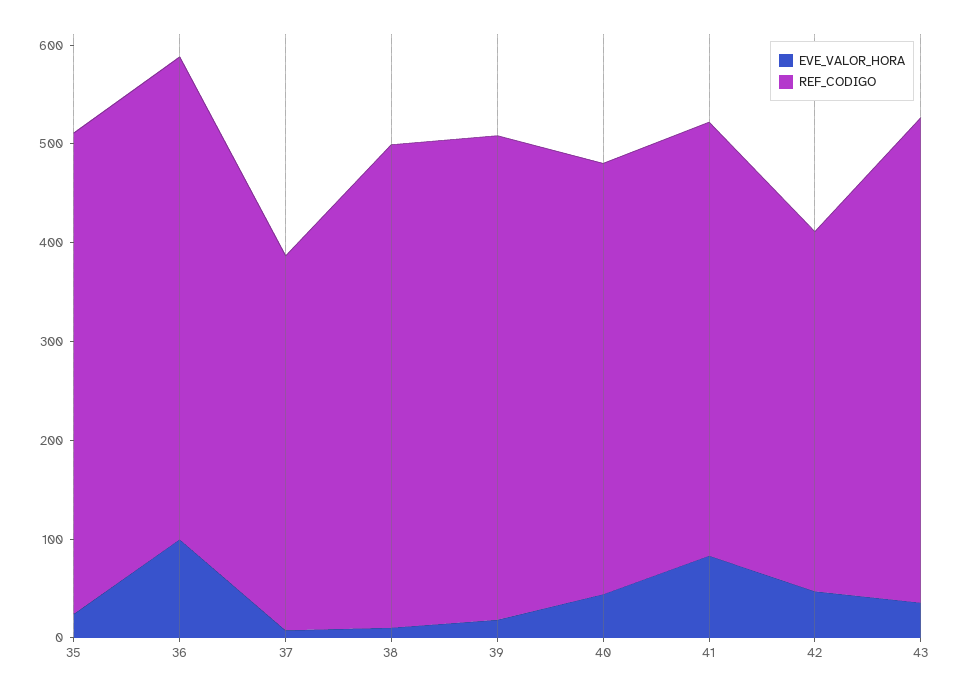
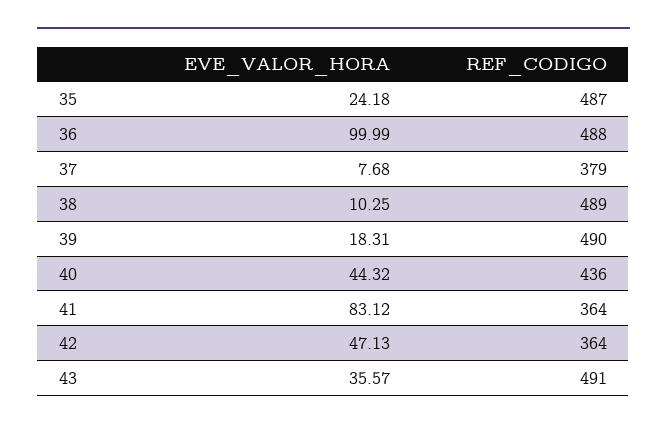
REF_CODIGO, 41: 440 -> 364

